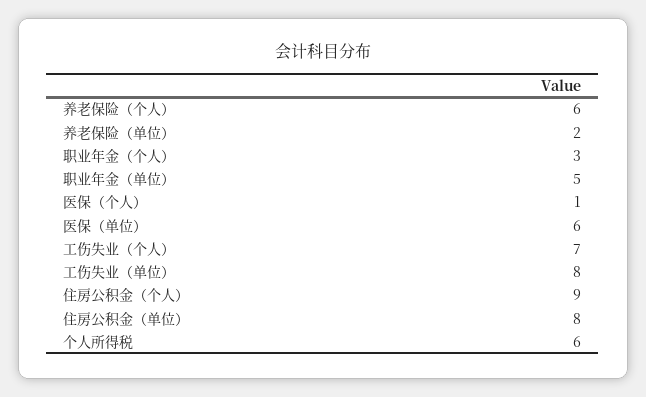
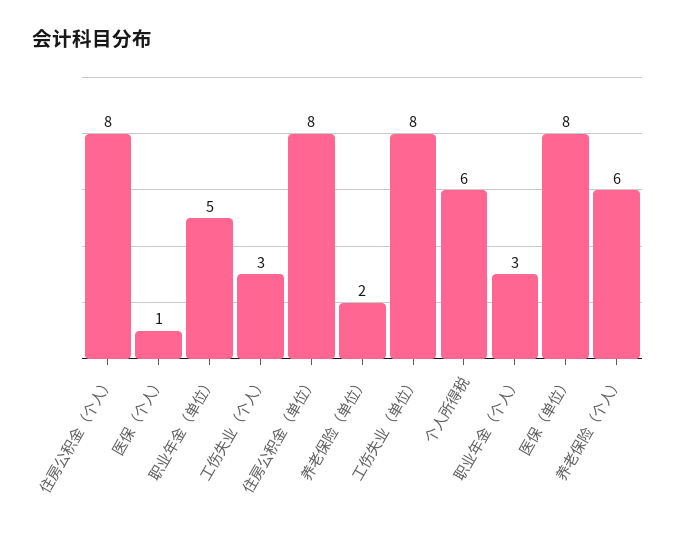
医保（单位）: 6 -> 8
工伤失业（个人）: 7 -> 3
住房公积金（个人）: 9 -> 8

